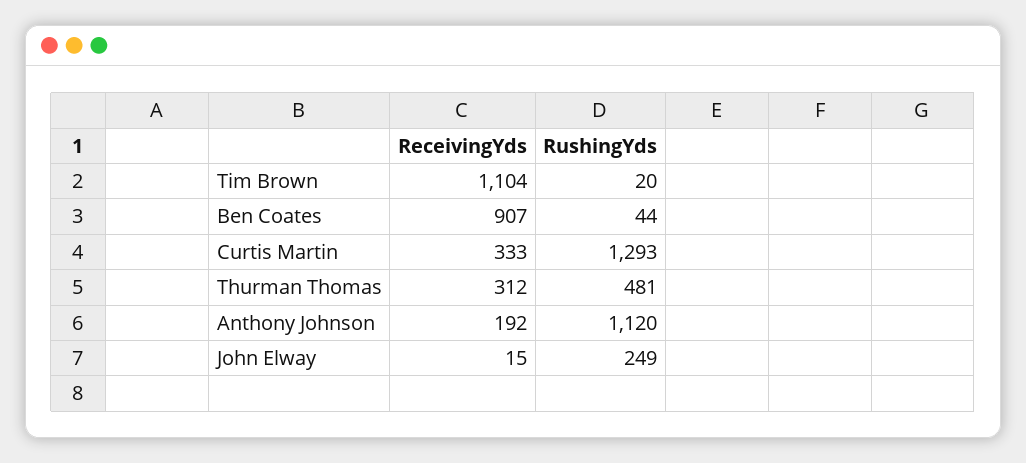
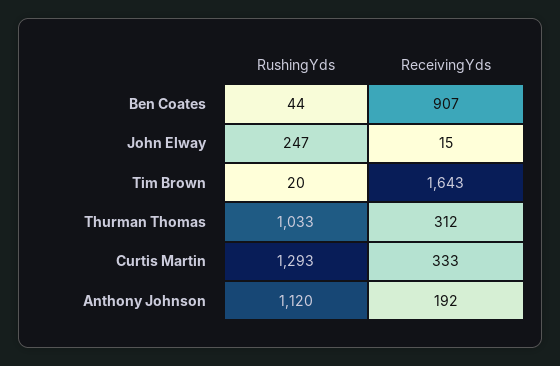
ReceivingYds, Tim Brown: 1104 -> 1643
RushingYds, Thurman Thomas: 481 -> 1033
RushingYds, John Elway: 249 -> 247

